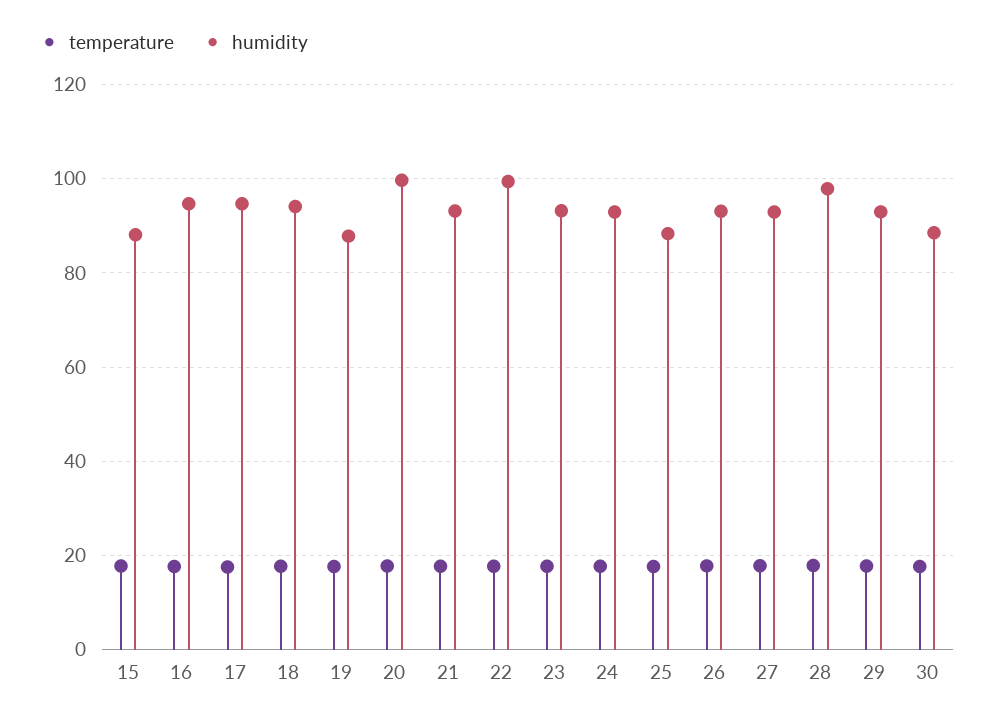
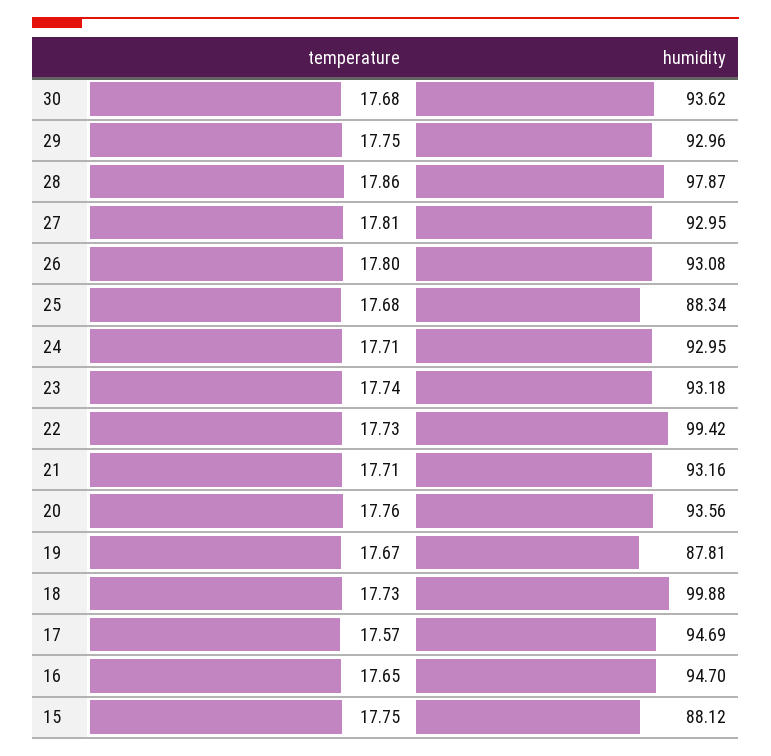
humidity, 18: 94 -> 99.88
humidity, 20: 100 -> 93.56
humidity, 30: 88 -> 93.62

